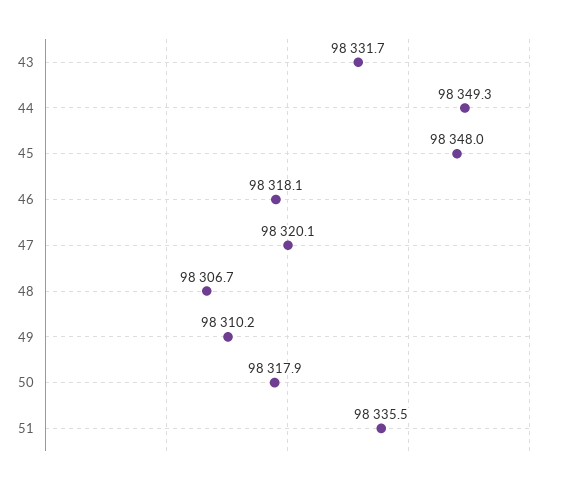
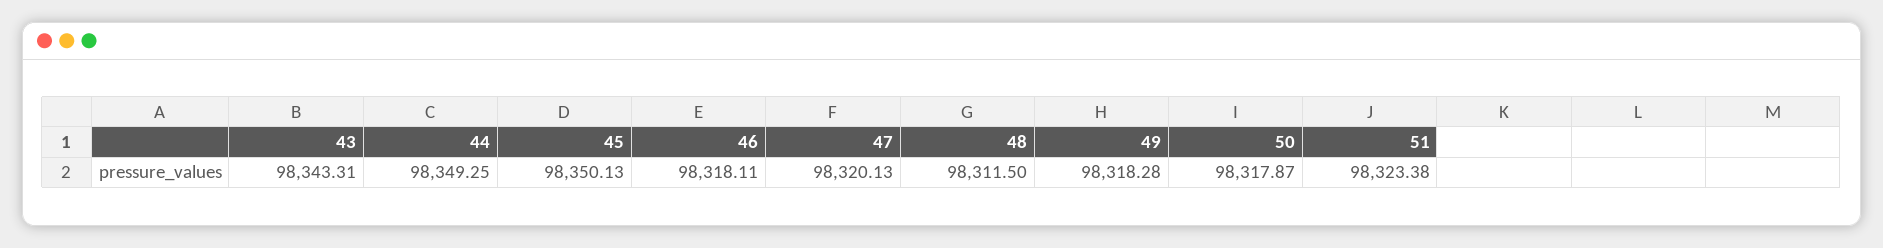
43: 98331.7 -> 98343.31
45: 98348 -> 98350.13
48: 98306.7 -> 98311.5
49: 98310.2 -> 98318.28
51: 98335.5 -> 98323.38

